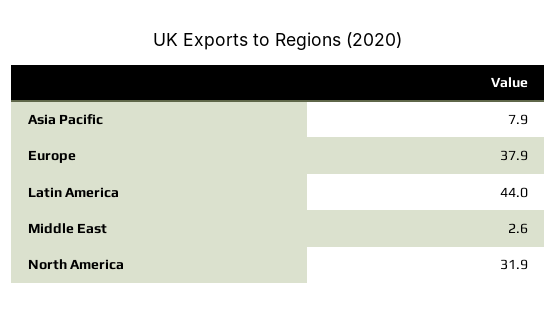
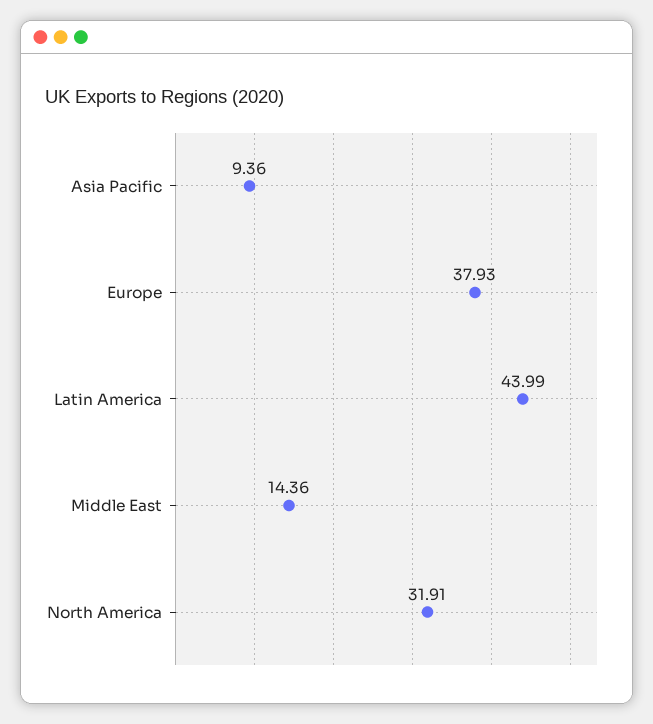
Asia Pacific: 7.9 -> 9.36
Middle East: 2.6 -> 14.36

